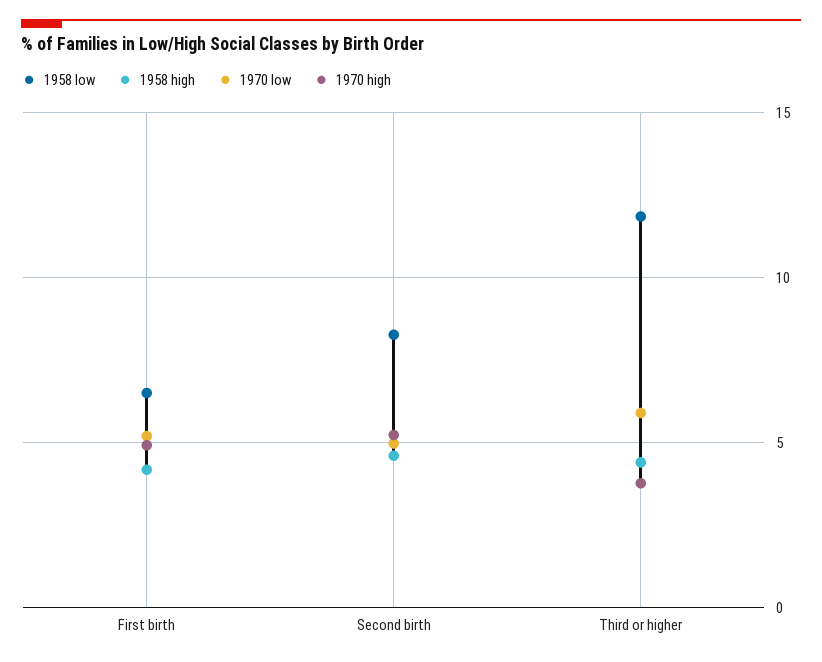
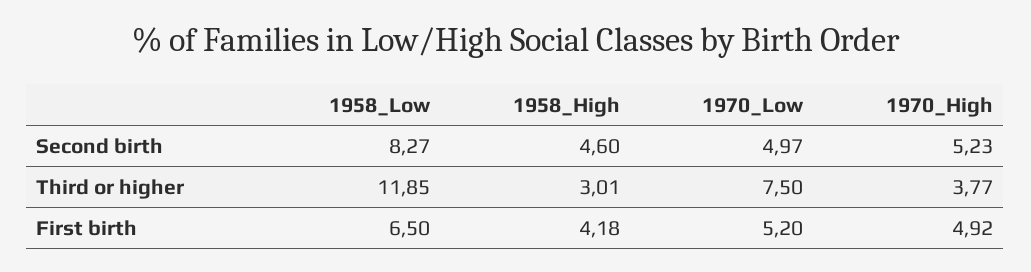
1958 high, Third or higher: 4.5 -> 3.01
1970 low, Third or higher: 6 -> 7.5

